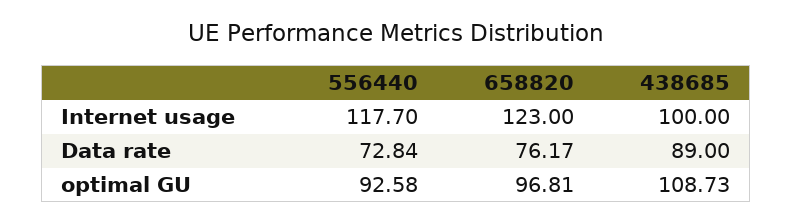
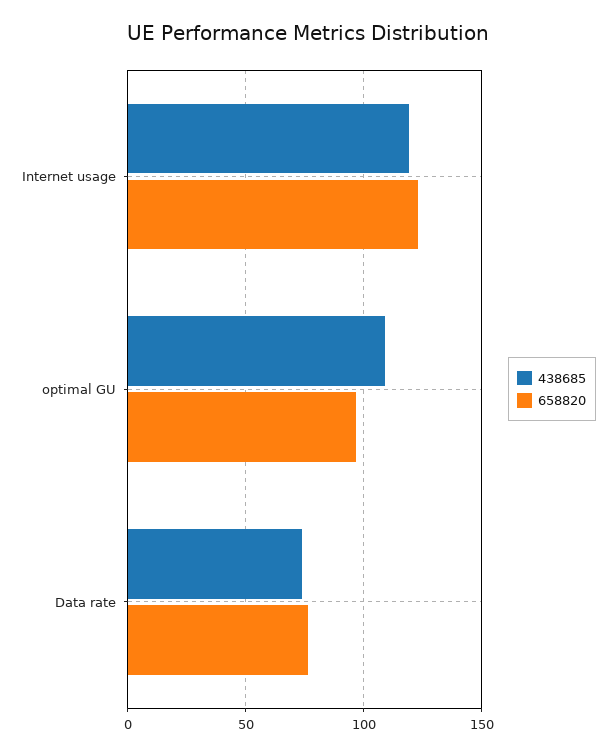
556440, Internet usage: 117.7 -> none
438685, Internet usage: 100 -> 120
556440, Data rate: 72.84 -> none
438685, Data rate: 89 -> 75
556440, optimal GU: 92.58 -> none

